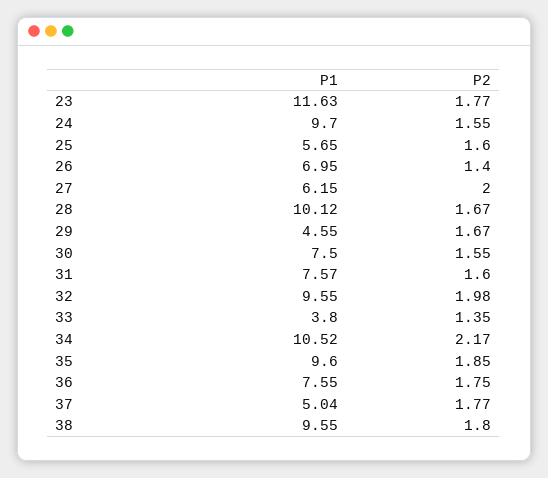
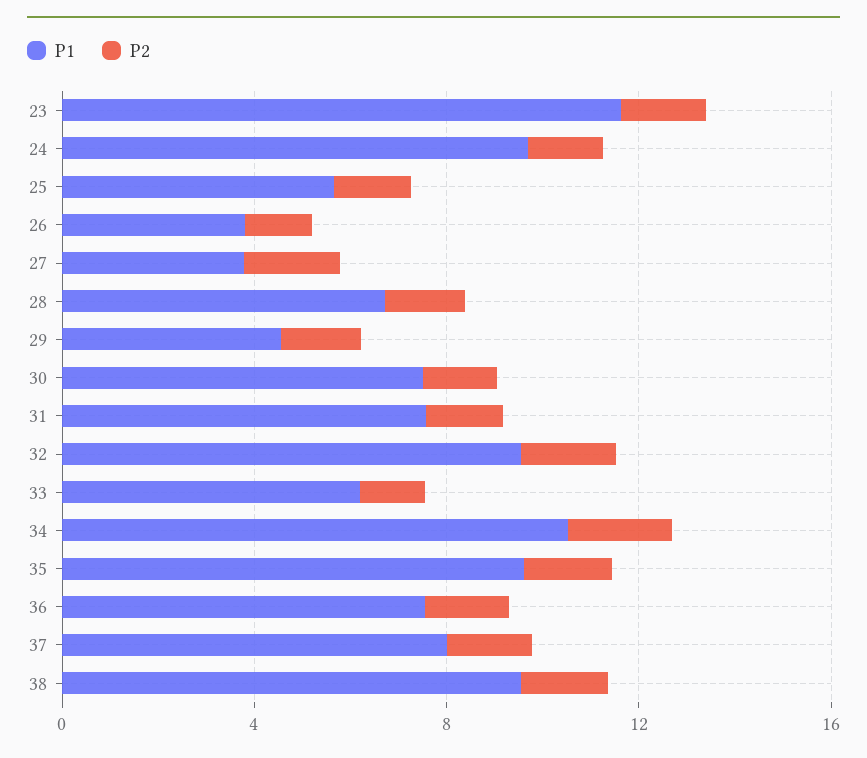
P1, 26: 6.95 -> 4
P1, 27: 6.15 -> 4
P1, 28: 10.12 -> 7
P1, 33: 3.8 -> 6
P1, 37: 5.04 -> 8

